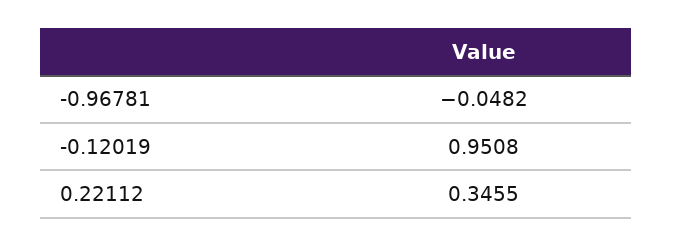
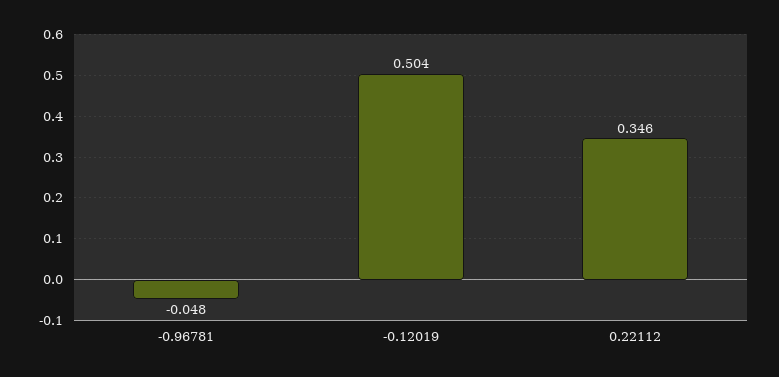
-0.12019: 0.9508 -> 0.504

